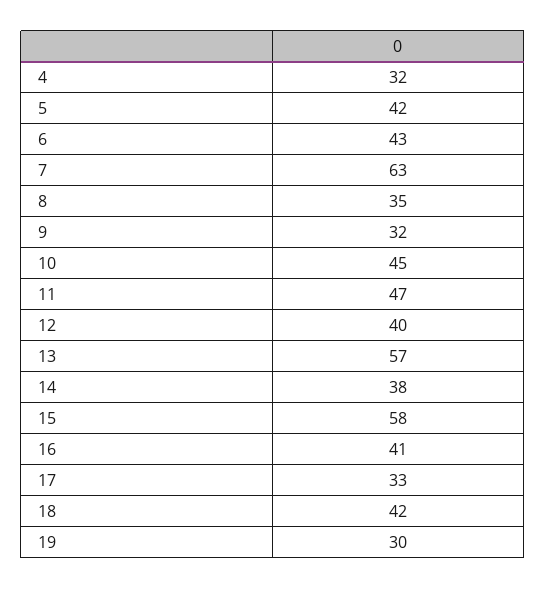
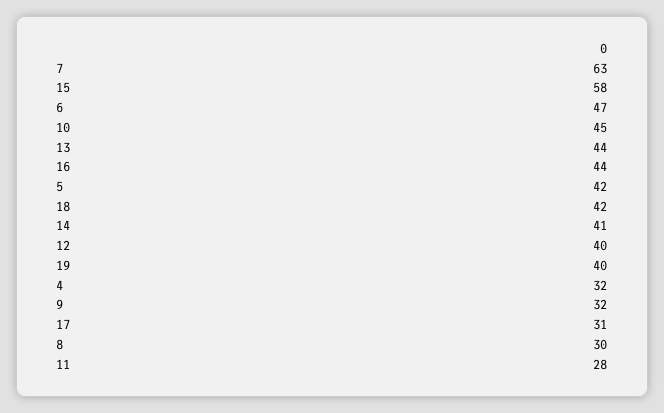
6: 43 -> 47
8: 35 -> 30
11: 47 -> 28
13: 57 -> 44
14: 38 -> 41
16: 41 -> 44
17: 33 -> 31
19: 30 -> 40

